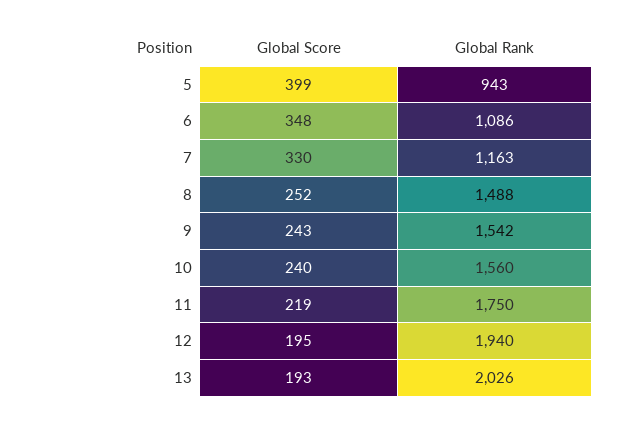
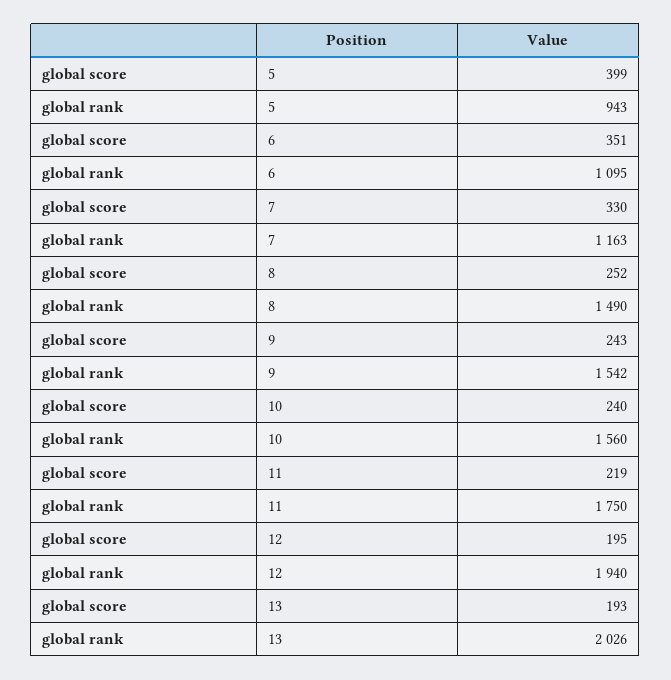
Global Score, 6: 348 -> 351
Global Rank, 6: 1086 -> 1095
Global Rank, 8: 1488 -> 1490

